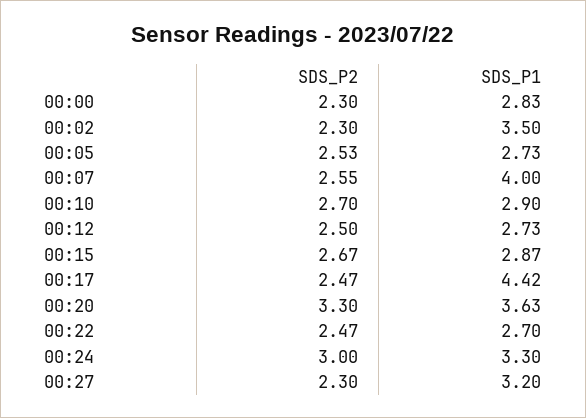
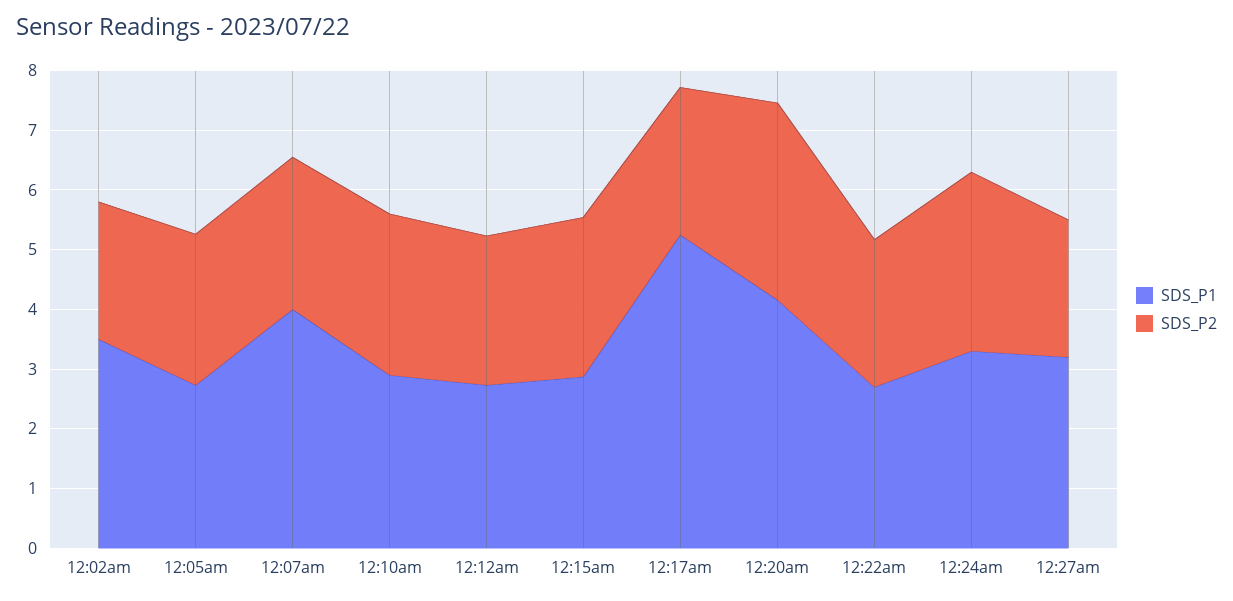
SDS_P2, 00:00: 2.3 -> none
SDS_P1, 00:00: 2.83 -> none
SDS_P1, 00:17: 4.42 -> 5.2
SDS_P1, 00:20: 3.63 -> 4.2

